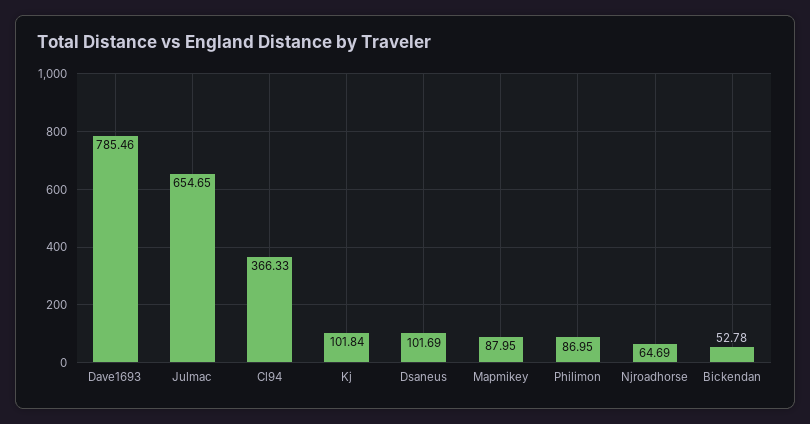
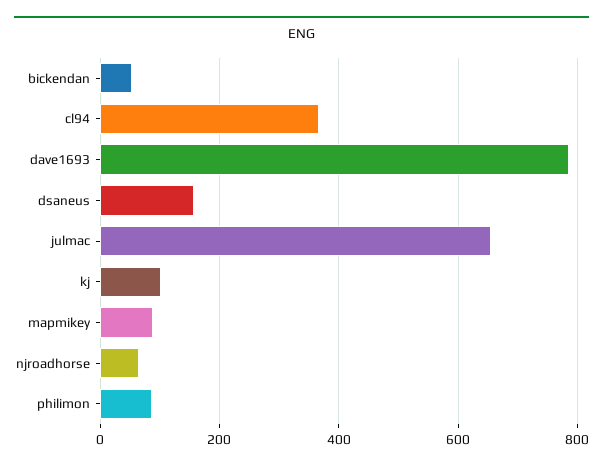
Dsaneus: 101.69 -> 160

